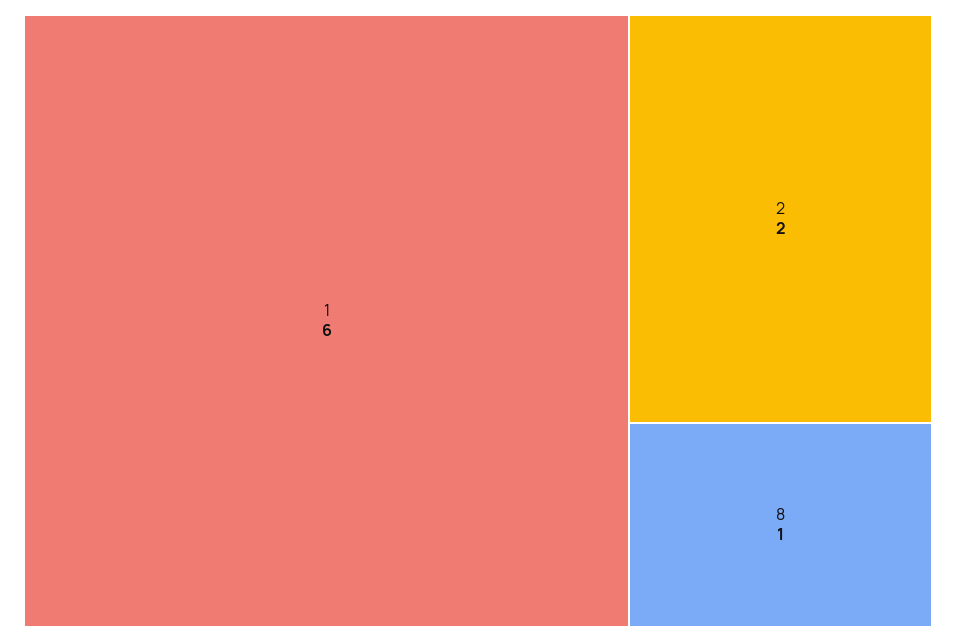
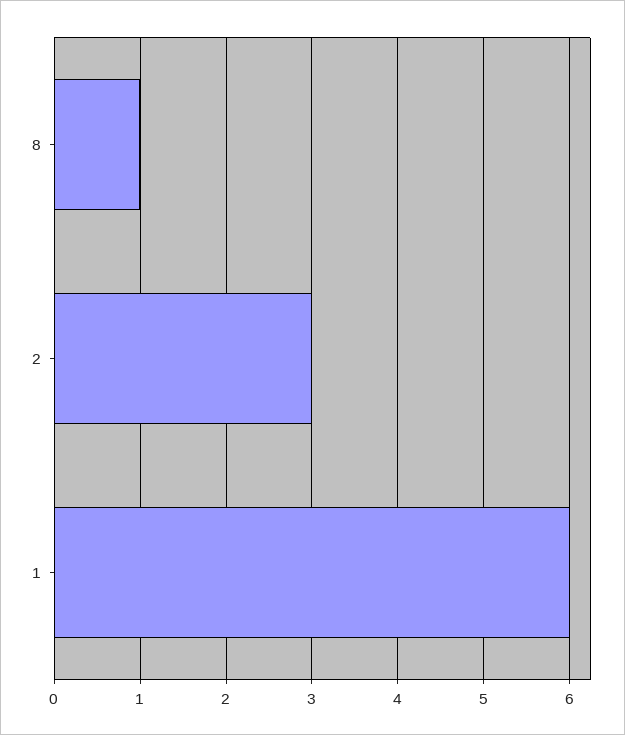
2: 2 -> 3

